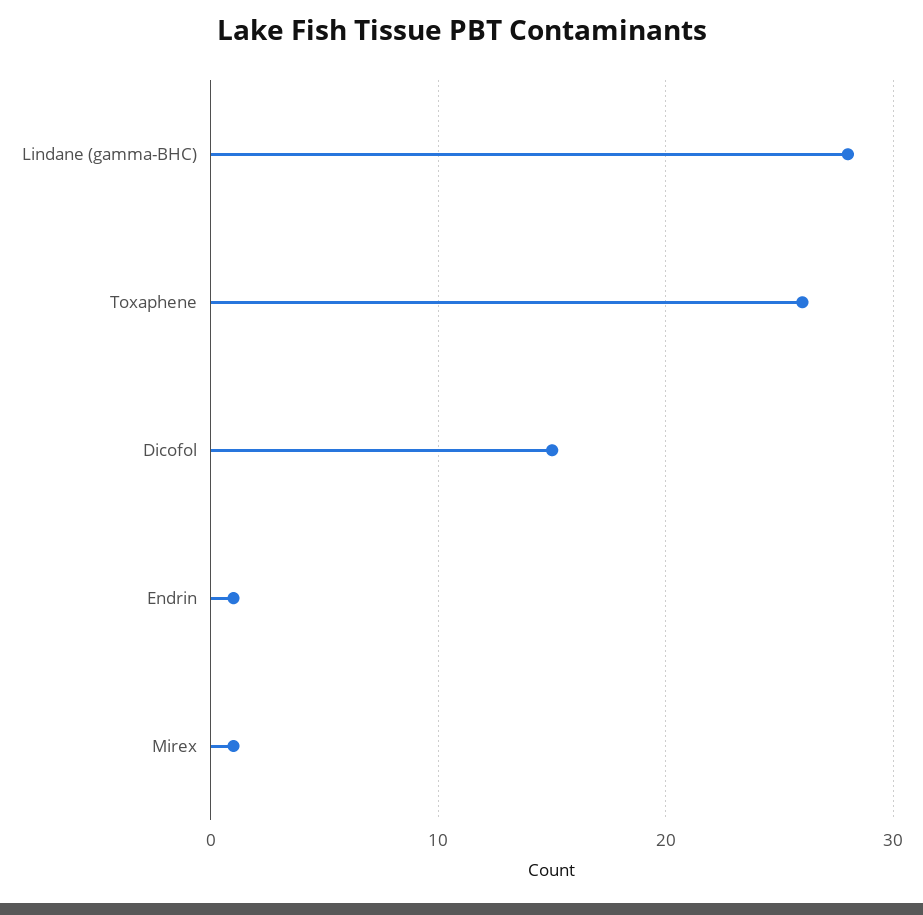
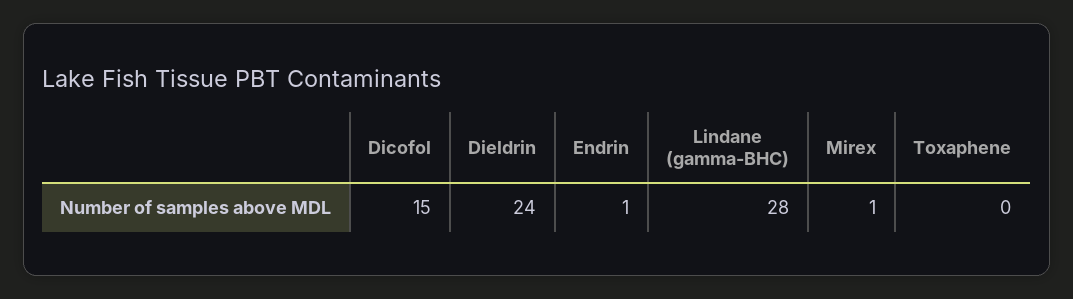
Toxaphene: 26 -> 0
Dieldrin: none -> 24

